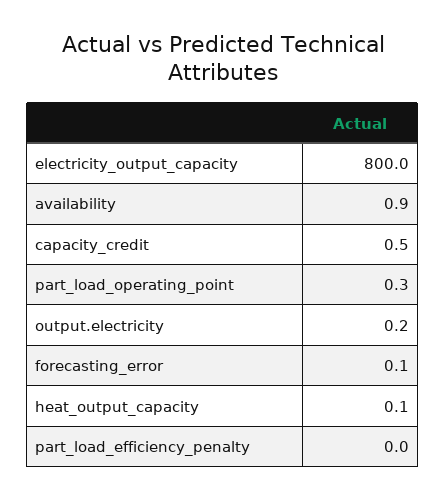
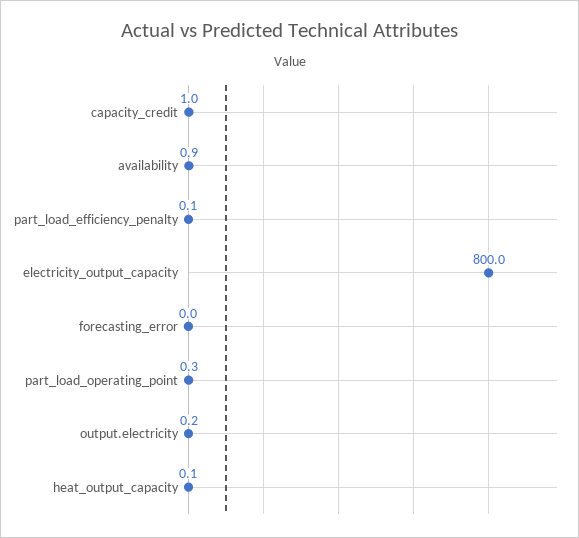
capacity_credit: 0.5 -> 1
forecasting_error: 0.1 -> 0
part_load_efficiency_penalty: 0 -> 0.1

